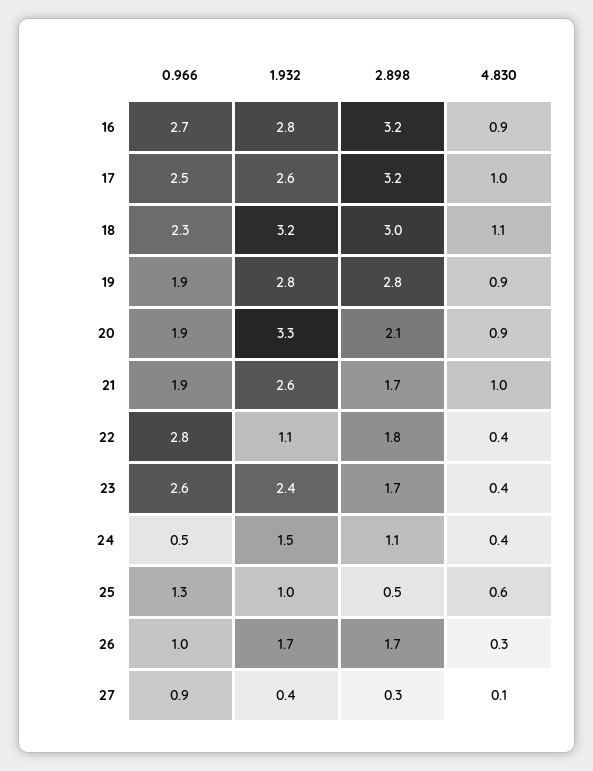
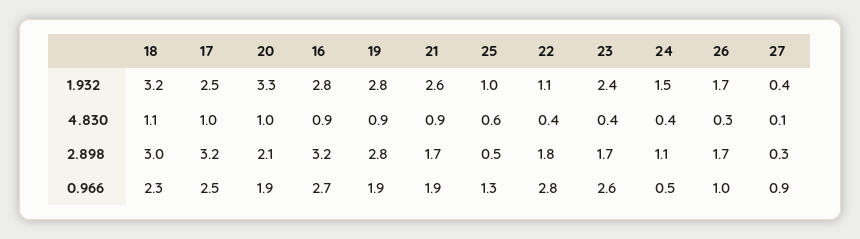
1.932, 17: 2.6 -> 2.5
4.830, 20: 0.9 -> 1
4.830, 21: 1 -> 0.9

